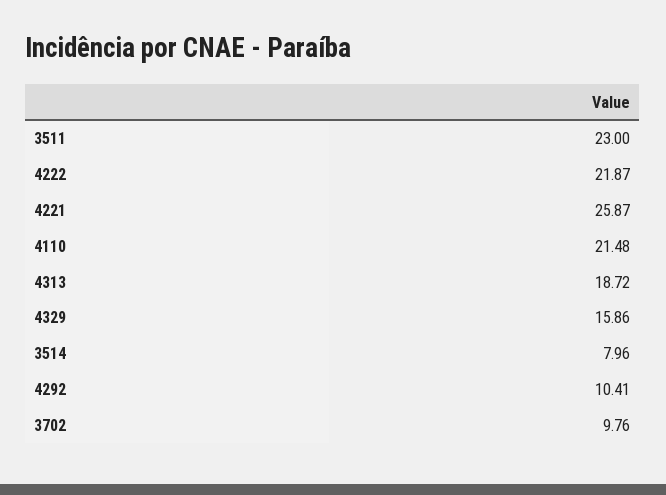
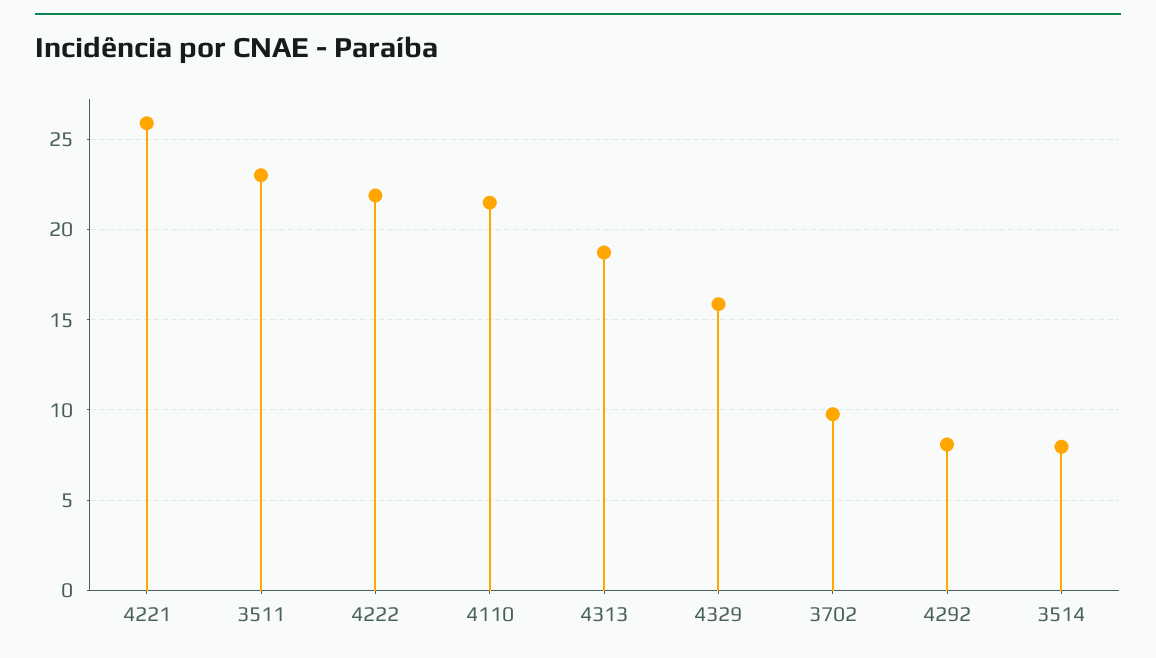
4292: 10.41 -> 8

